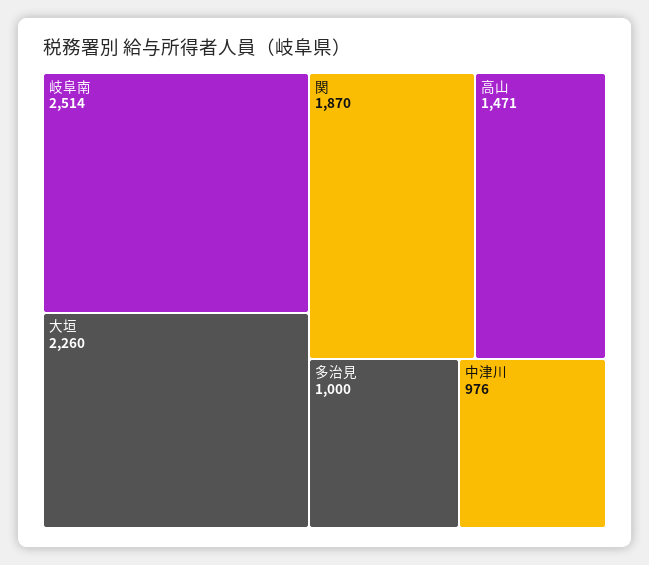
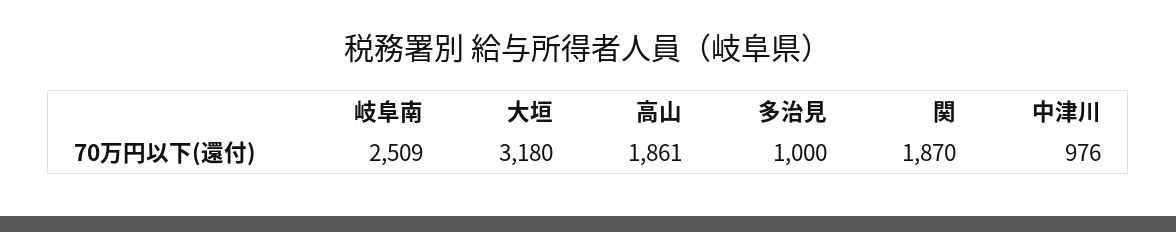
岐阜南: 2514 -> 2509
大垣: 2260 -> 3180
高山: 1471 -> 1861

